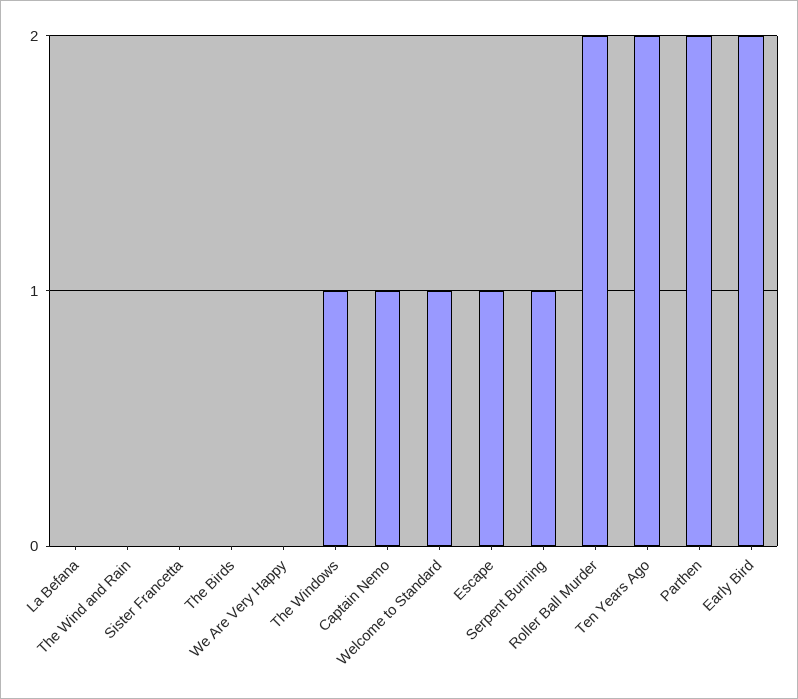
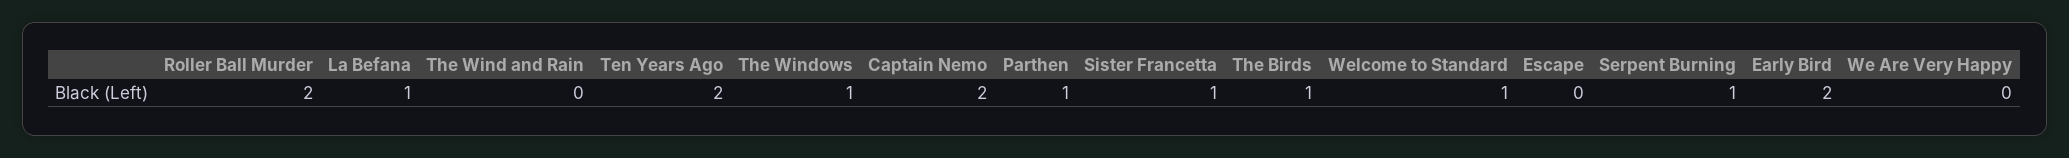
La Befana: 0 -> 1
Sister Francetta: 0 -> 1
The Birds: 0 -> 1
Captain Nemo: 1 -> 2
Escape: 1 -> 0
Parthen: 2 -> 1

